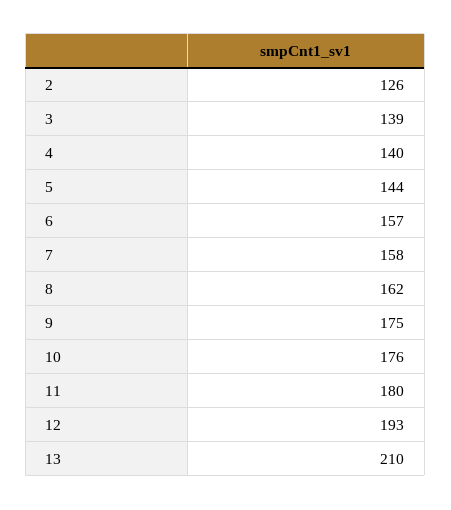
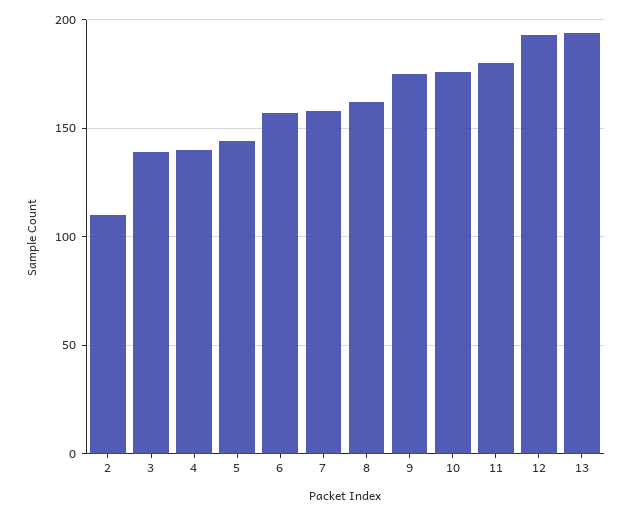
2: 126 -> 110
13: 210 -> 195

